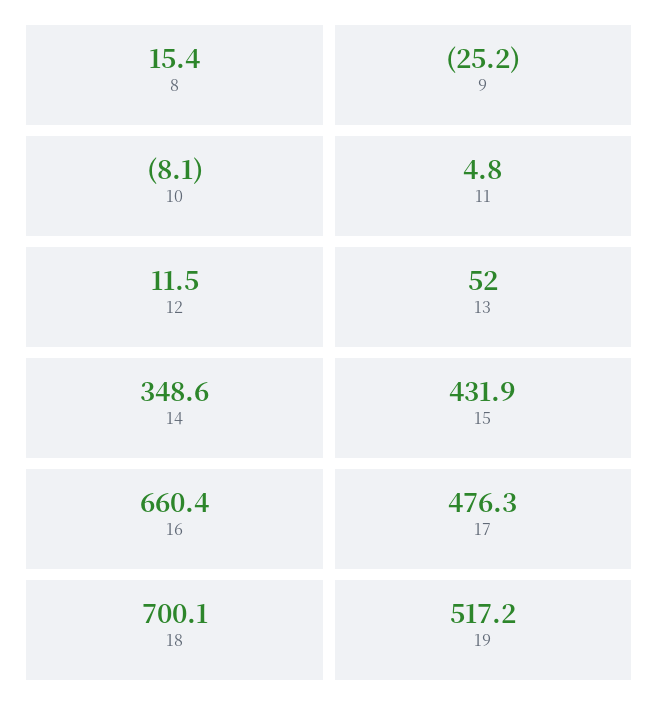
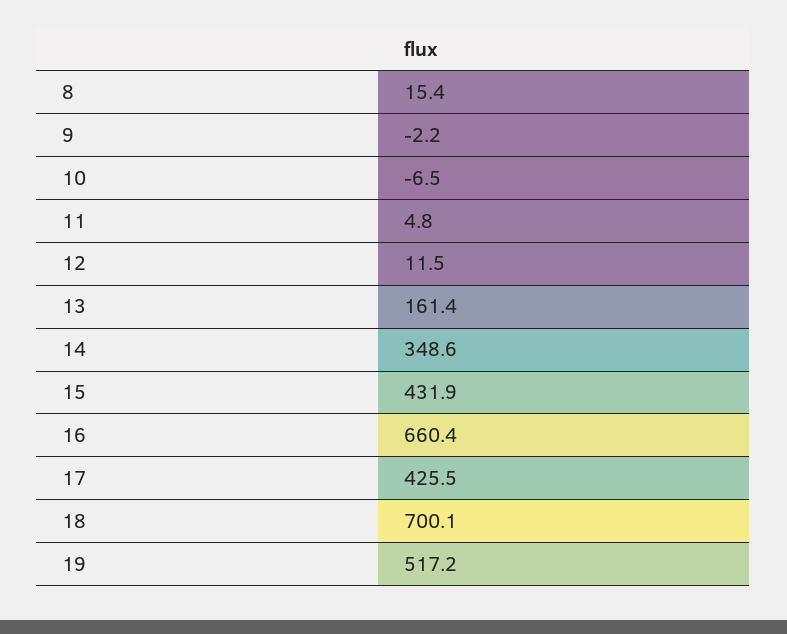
9: -25.2 -> -2.2
10: -8.1 -> -6.5
13: 52 -> 161.4
17: 476.3 -> 425.5

